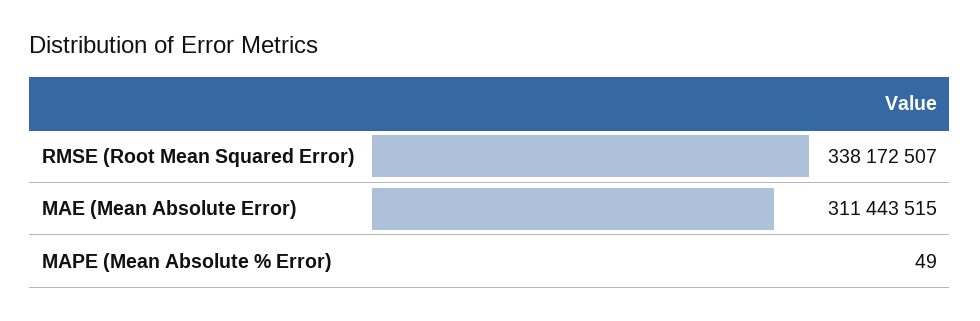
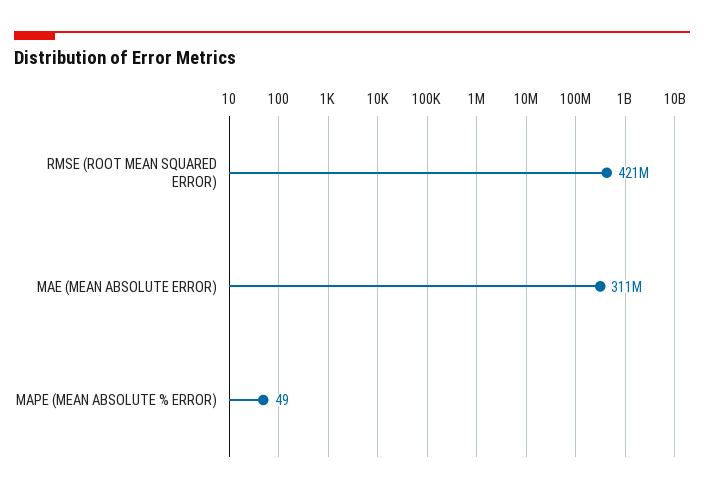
RMSE (Root Mean Squared Error): 338172507 -> 421000000

